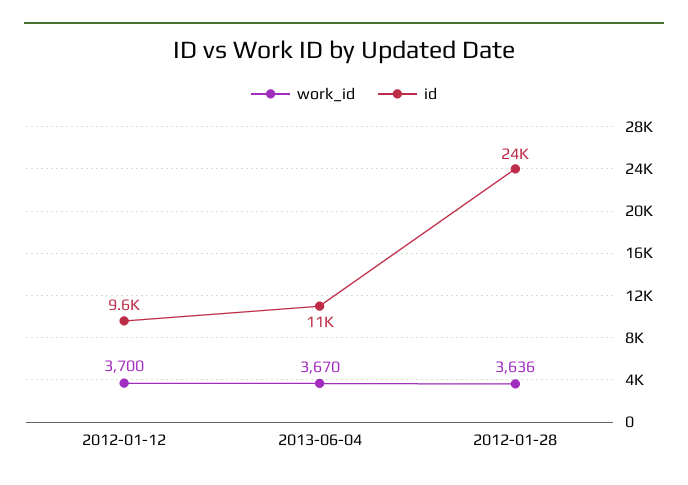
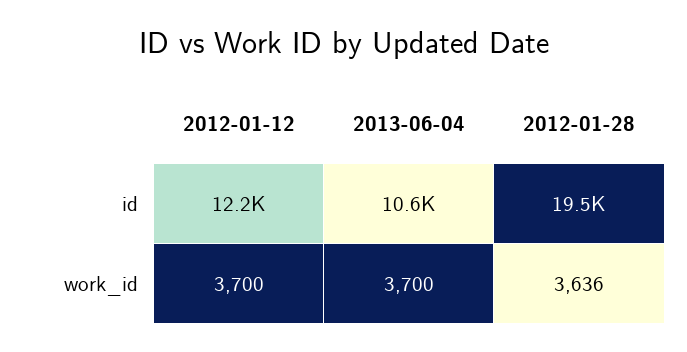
id, 2012-01-12: 9600 -> 12200
work_id, 2013-06-04: 3670 -> 3700
id, 2012-01-28: 24000 -> 19500

